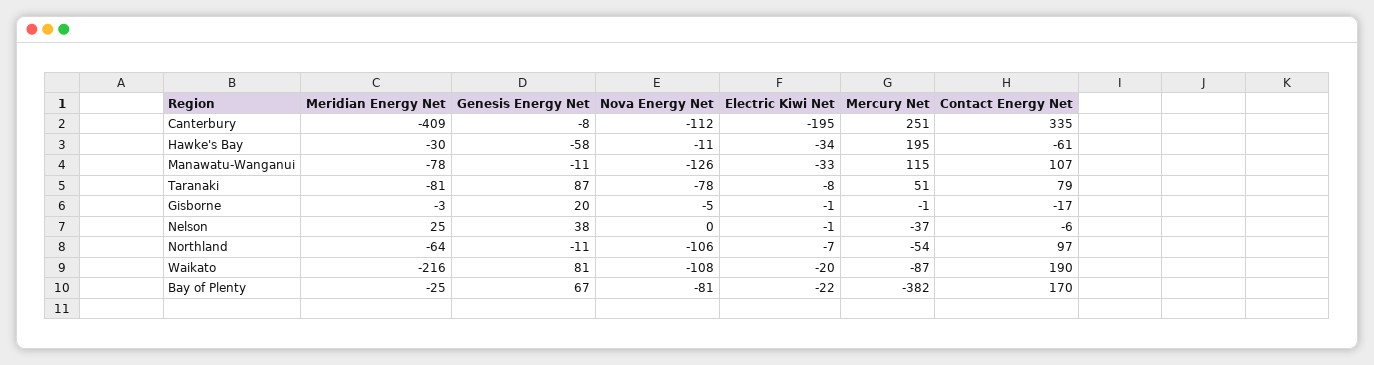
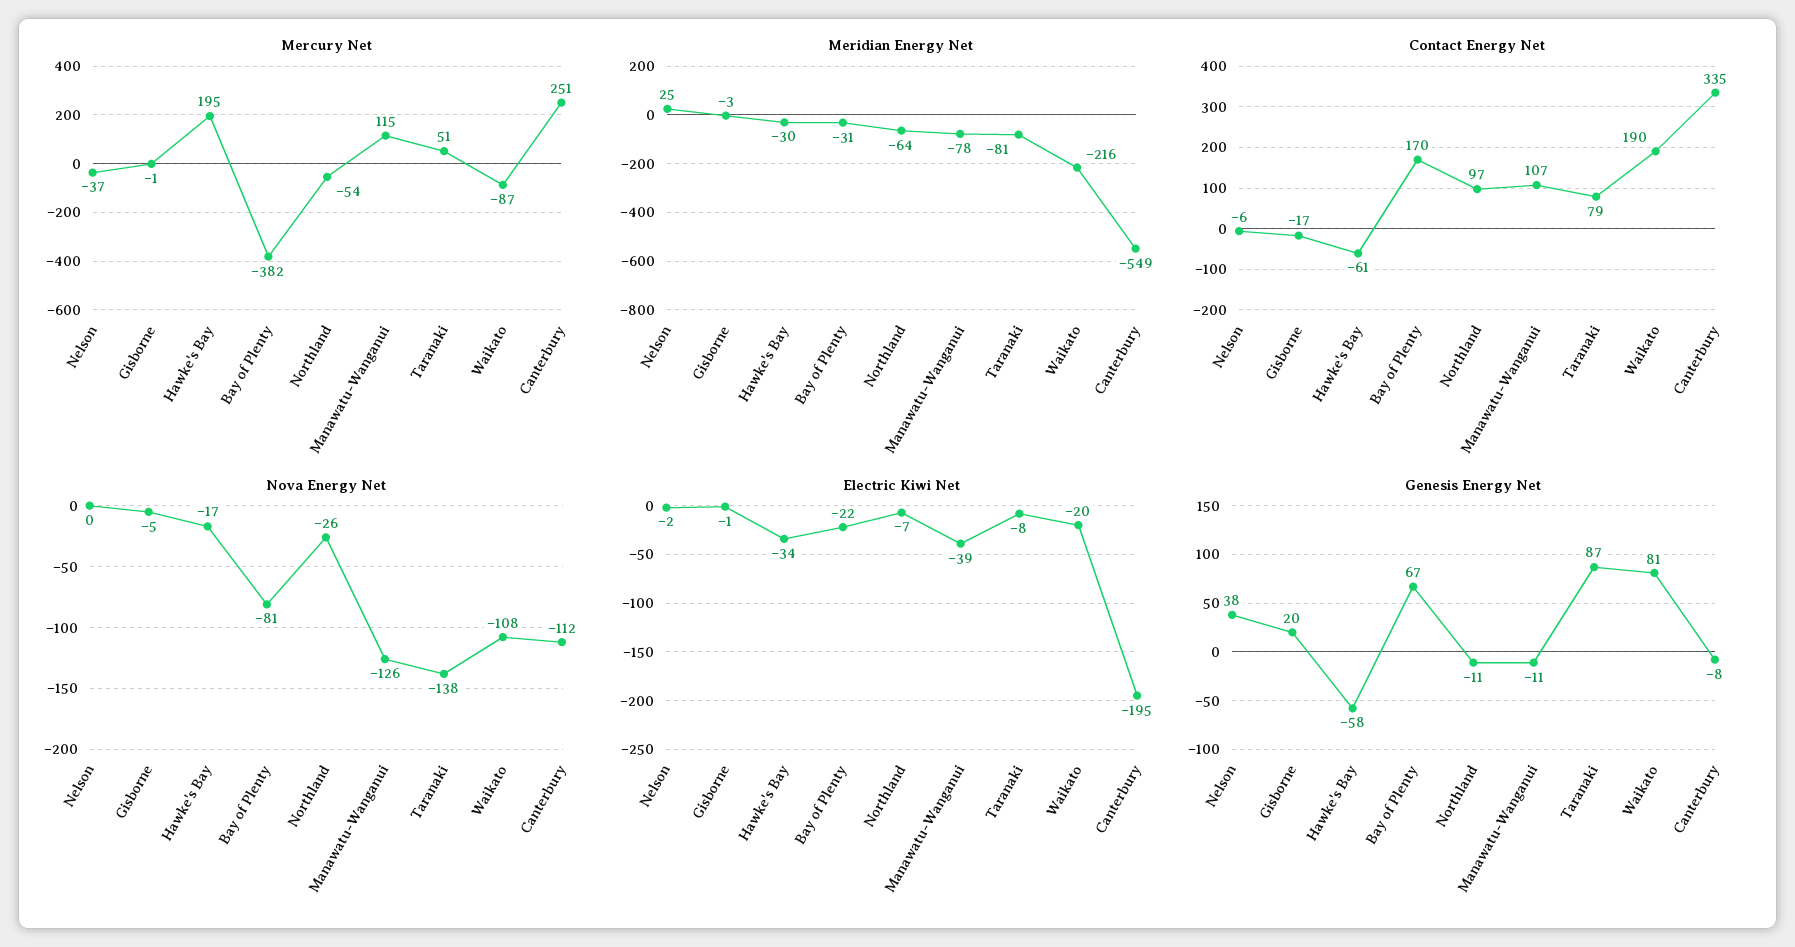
Meridian Energy Net, Canterbury: -409 -> -549
Nova Energy Net, Hawke's Bay: -11 -> -17
Electric Kiwi Net, Manawatu-Wanganui: -33 -> -39
Nova Energy Net, Taranaki: -78 -> -138
Electric Kiwi Net, Nelson: -1 -> -2
Nova Energy Net, Northland: -106 -> -26
Meridian Energy Net, Bay of Plenty: -25 -> -31

